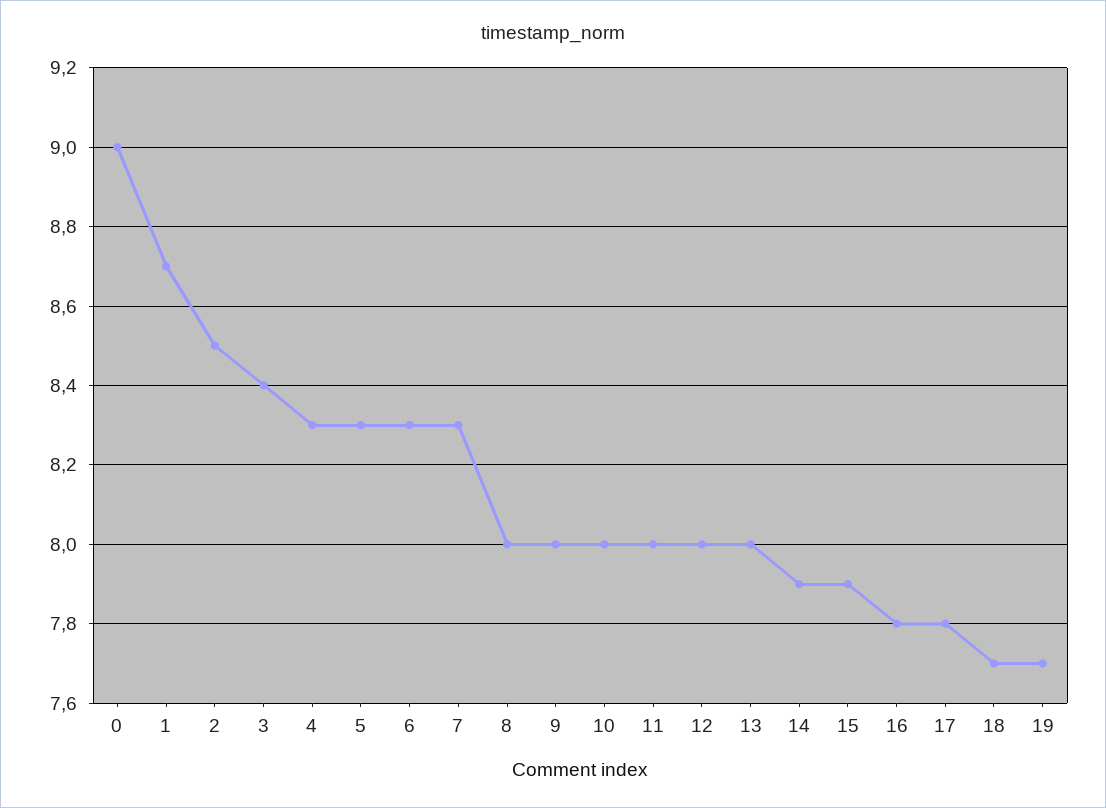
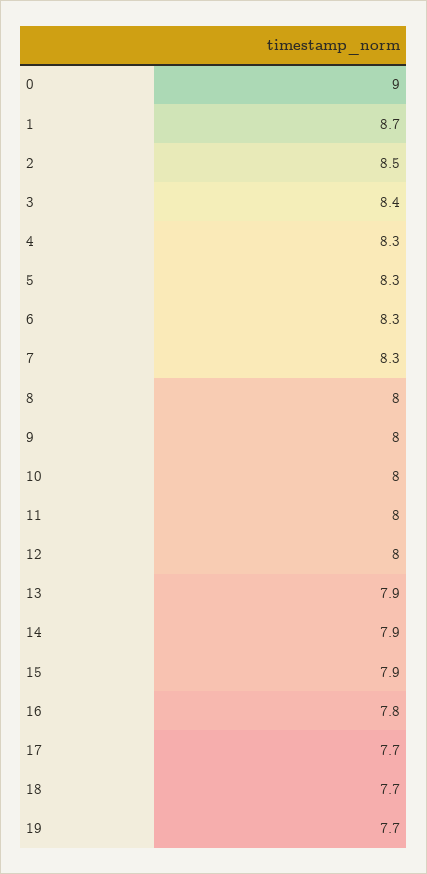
13: 8 -> 7.9
17: 7.8 -> 7.7

